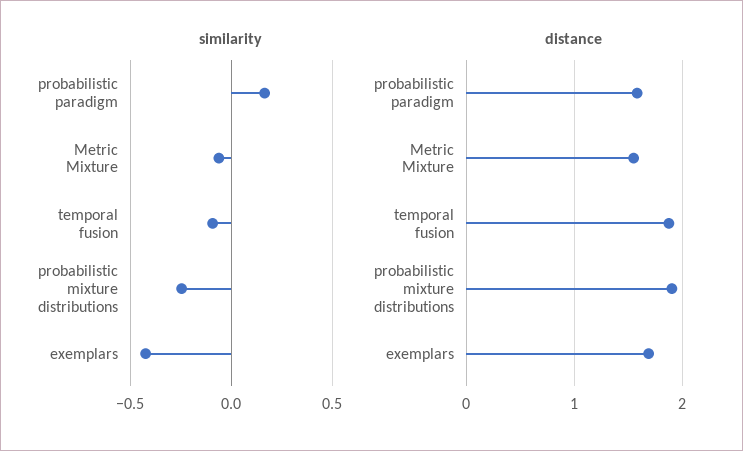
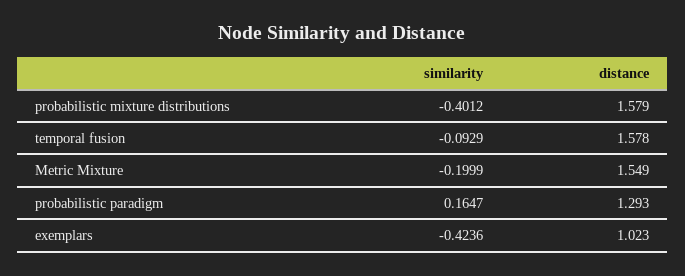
similarity, Metric Mixture: -0.05 -> -0.1999
similarity, probabilistic mixture distributions: -0.25 -> -0.4012
distance, probabilistic paradigm: 1.6 -> 1.293
distance, temporal fusion: 1.9 -> 1.578
distance, probabilistic mixture distributions: 1.9 -> 1.579
distance, exemplars: 1.7 -> 1.023

